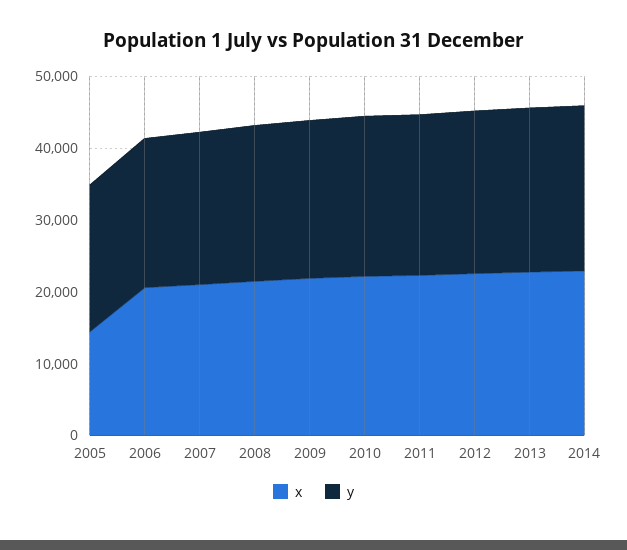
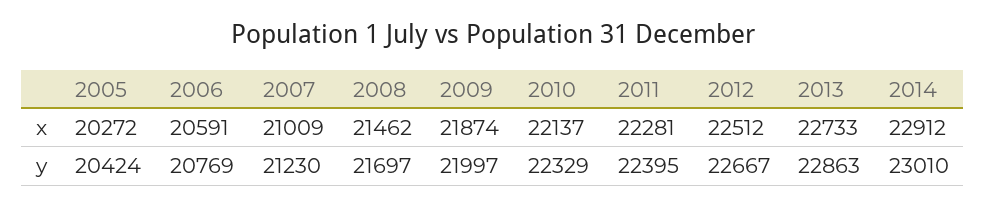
x, 2005: 14000 -> 20272

